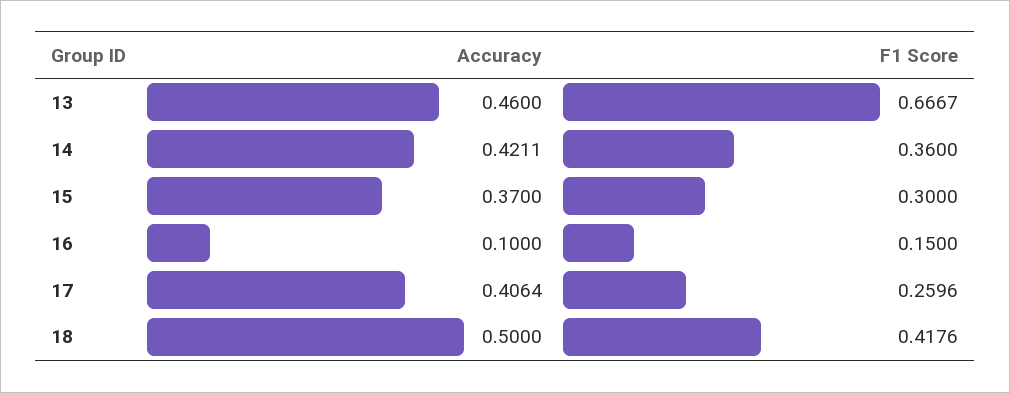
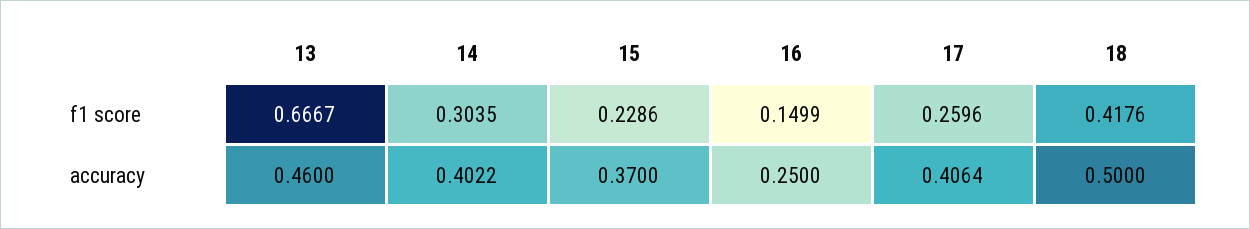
Accuracy, 14: 0.4211 -> 0.4022
F1 Score, 14: 0.36 -> 0.3035
F1 Score, 15: 0.3 -> 0.2286
Accuracy, 16: 0.1 -> 0.25
F1 Score, 16: 0.15 -> 0.1499

